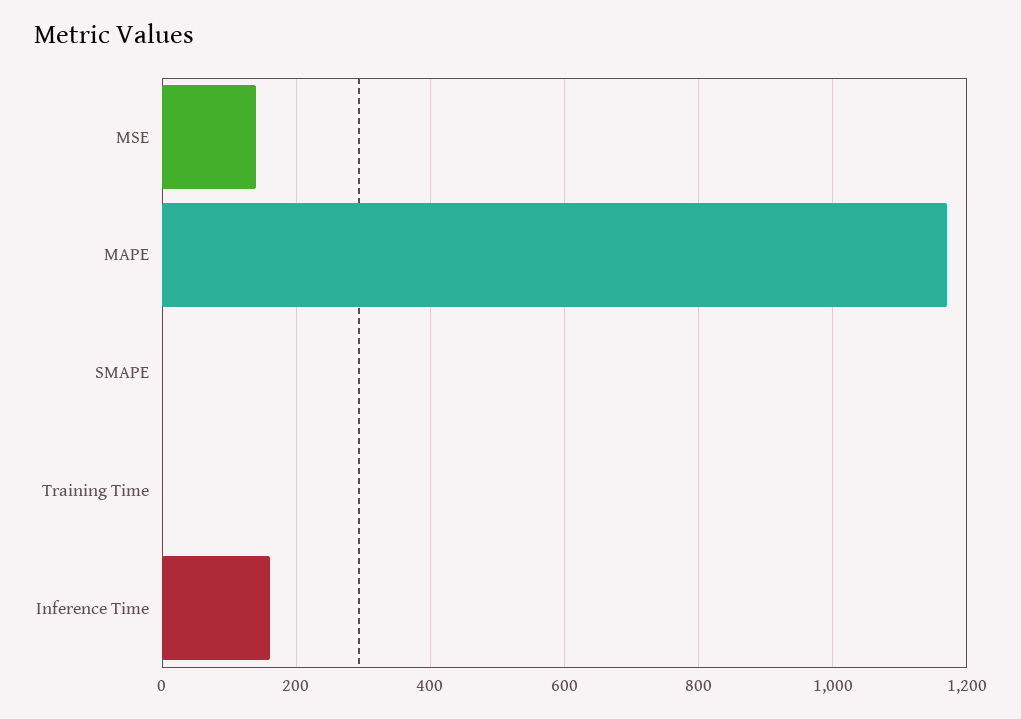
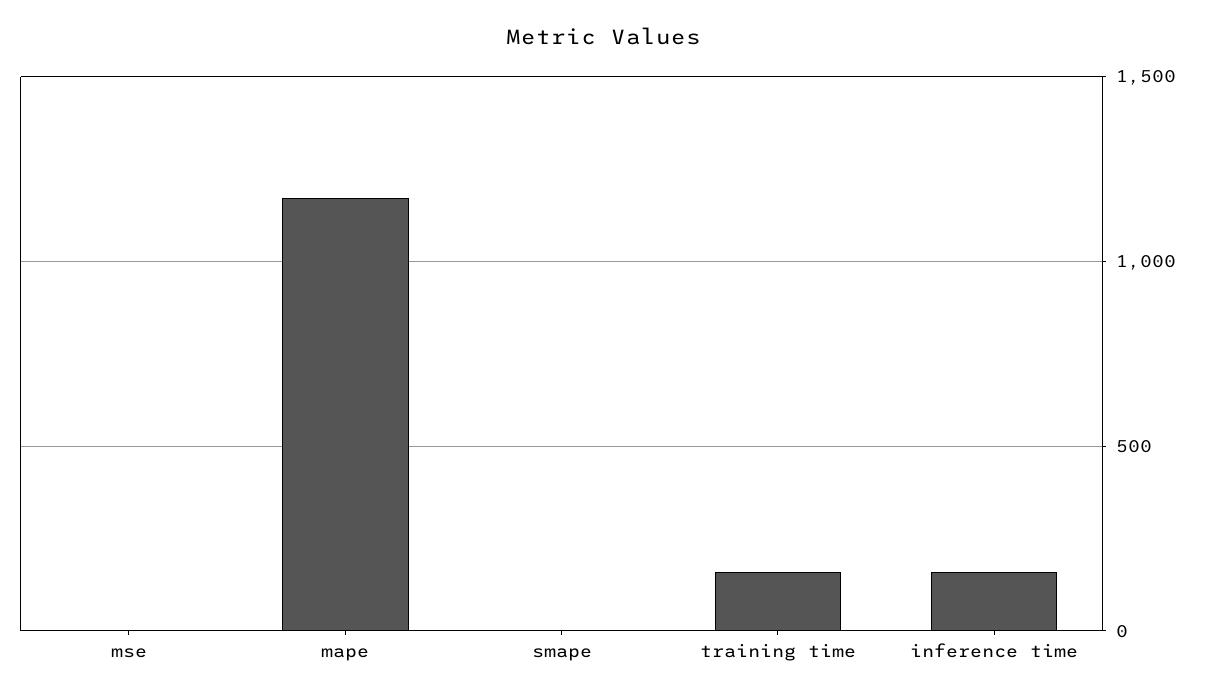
MSE: 140 -> 0
Training Time: 0 -> 150

